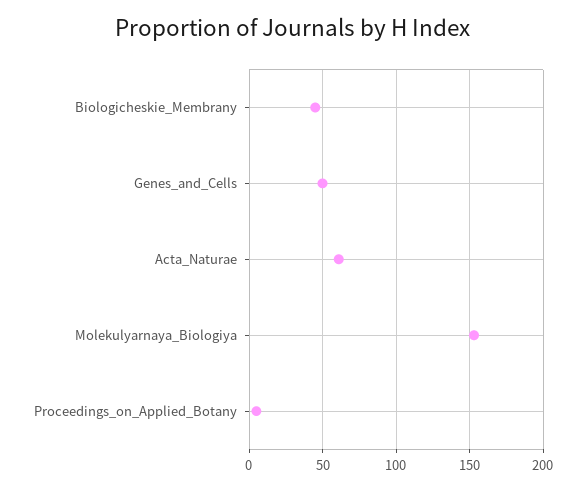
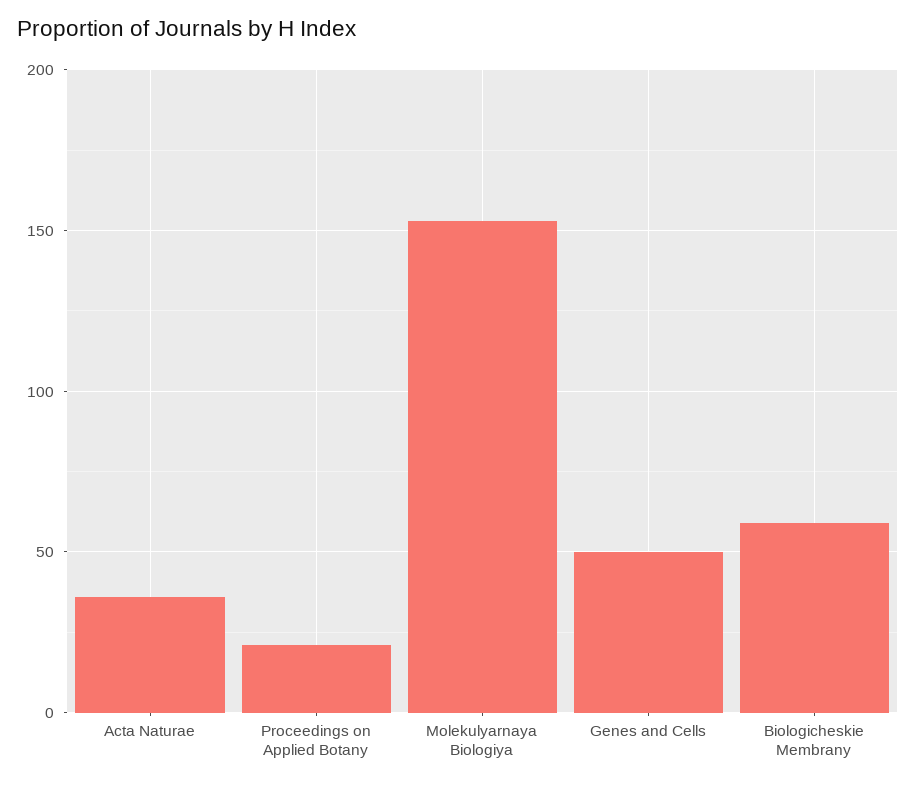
Biologicheskie_Membrany: 45 -> 60
Acta_Naturae: 60 -> 35
Proceedings_on_Applied_Botany: 5 -> 20

